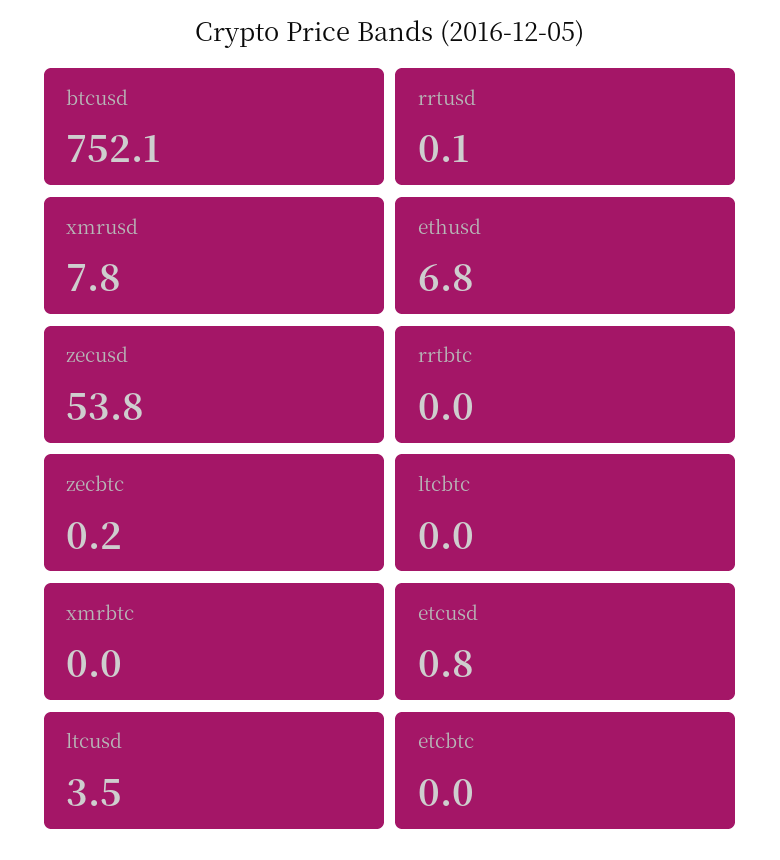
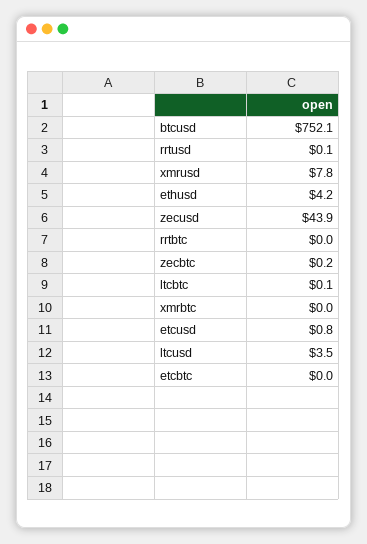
ethusd: 6.8 -> 4.2
zecusd: 53.8 -> 43.9
ltcbtc: 0 -> 0.1

